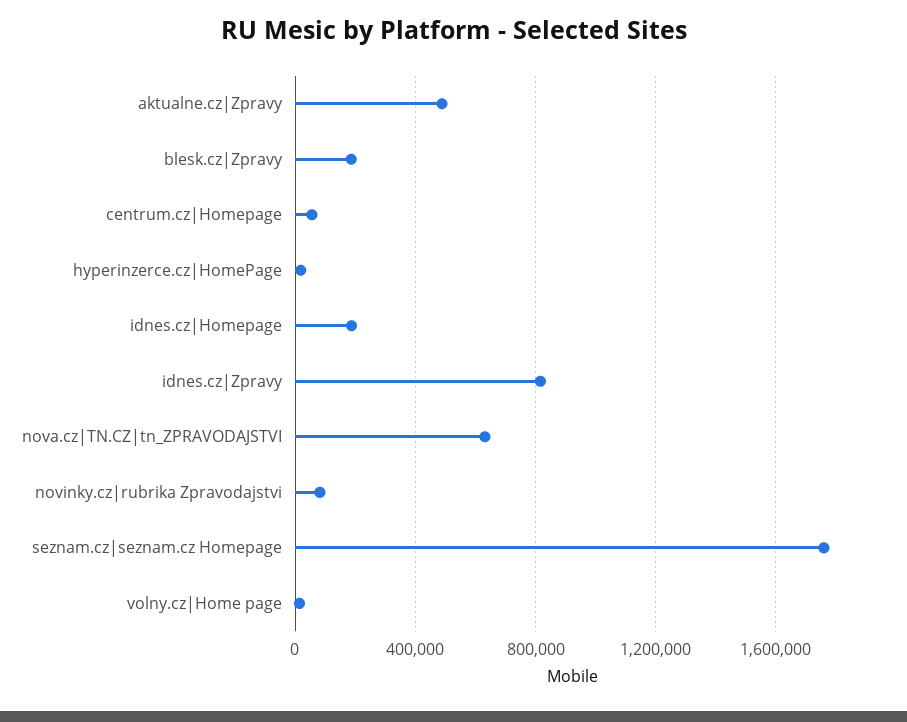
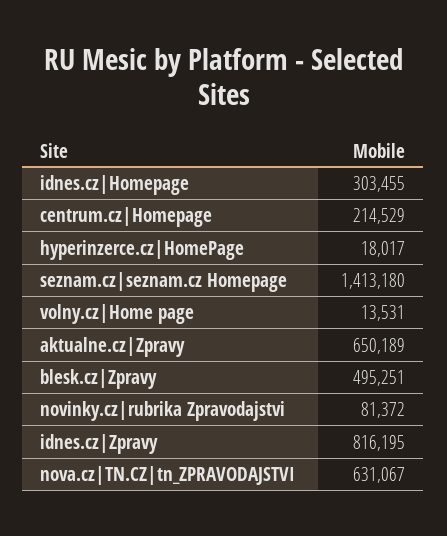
aktualne.cz|Zpravy: 500000 -> 650189
blesk.cz|Zpravy: 200000 -> 495251
centrum.cz|Homepage: 50000 -> 214529
idnes.cz|Homepage: 200000 -> 303455
seznam.cz|seznam.cz Homepage: 1750000 -> 1413180

